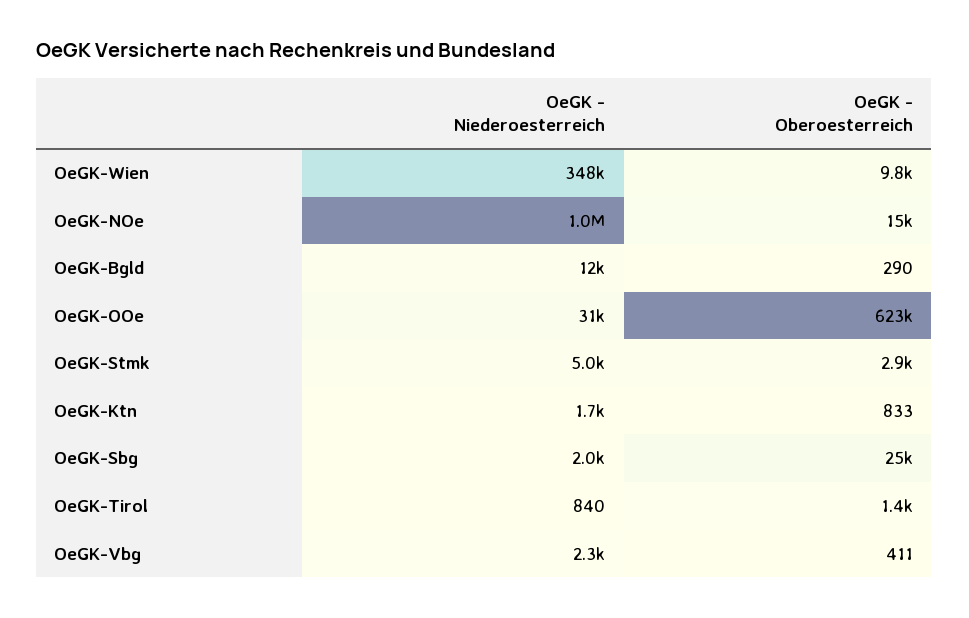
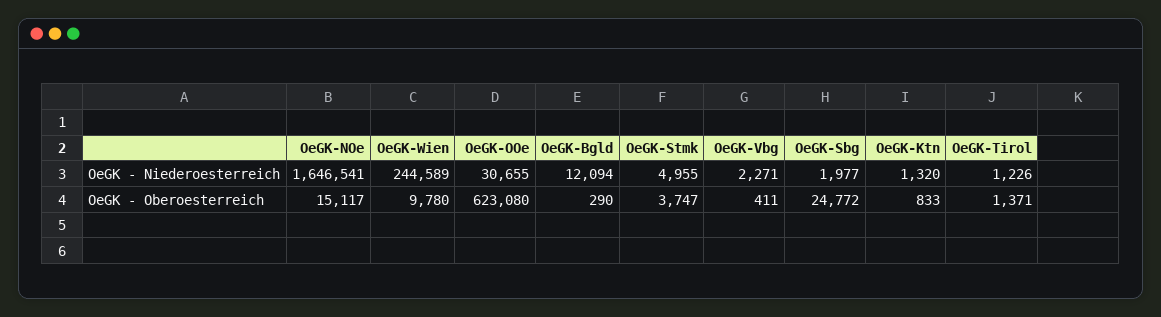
OeGK - Niederoesterreich, OeGK-Wien: 348000 -> 244589
OeGK - Niederoesterreich, OeGK-NOe: 1000000 -> 1646541
OeGK - Oberoesterreich, OeGK-Stmk: 2900 -> 3747
OeGK - Niederoesterreich, OeGK-Ktn: 1700 -> 1320
OeGK - Niederoesterreich, OeGK-Tirol: 840 -> 1226

